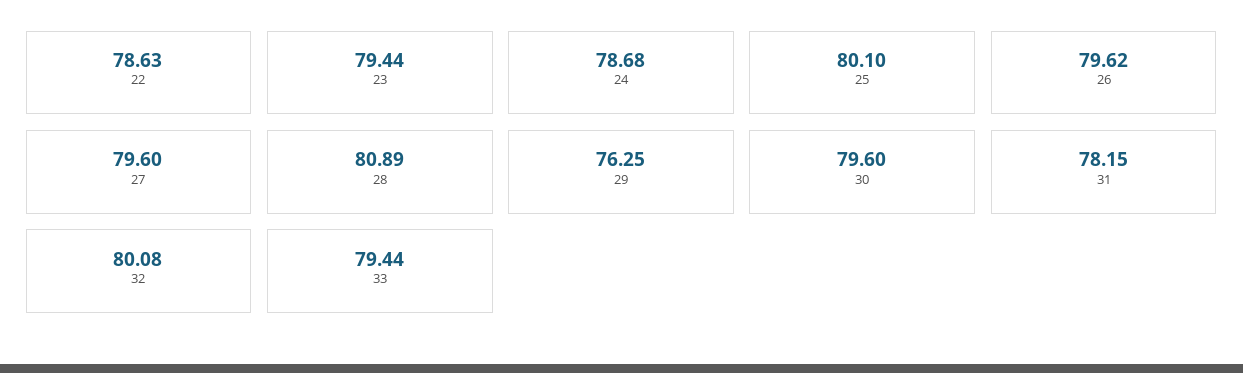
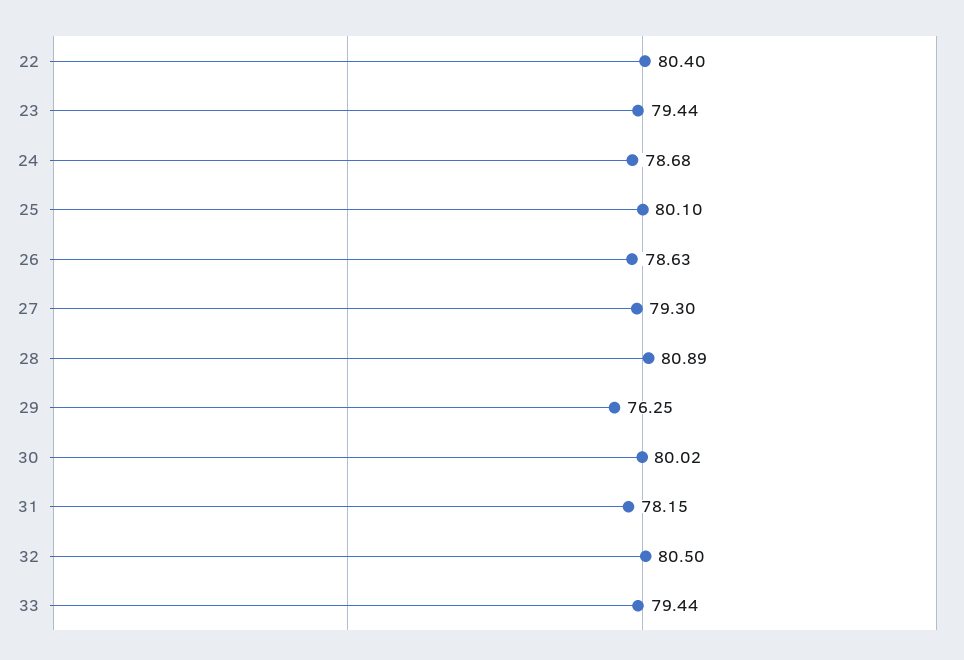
22: 78.63 -> 80.4
26: 79.62 -> 78.63
27: 79.6 -> 79.3
30: 79.6 -> 80.02
32: 80.08 -> 80.5

